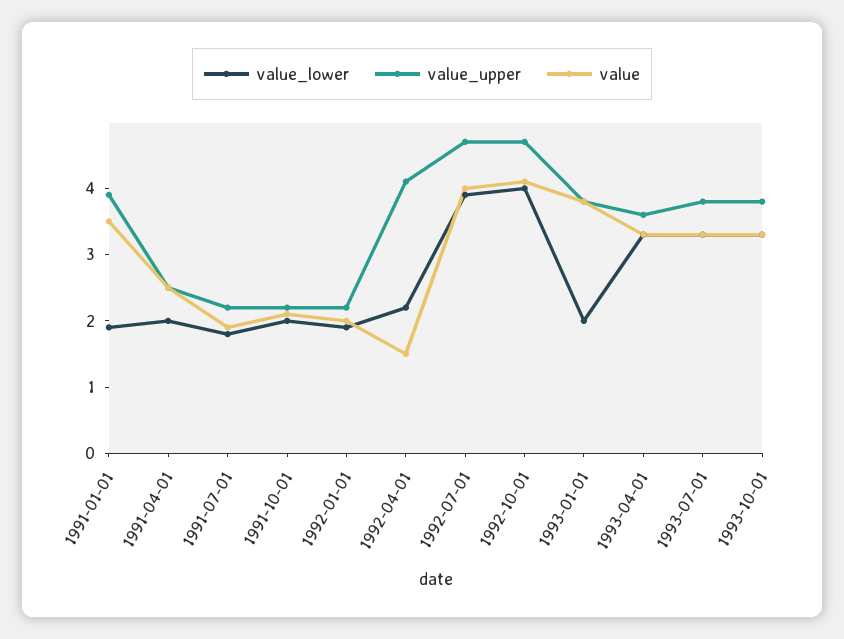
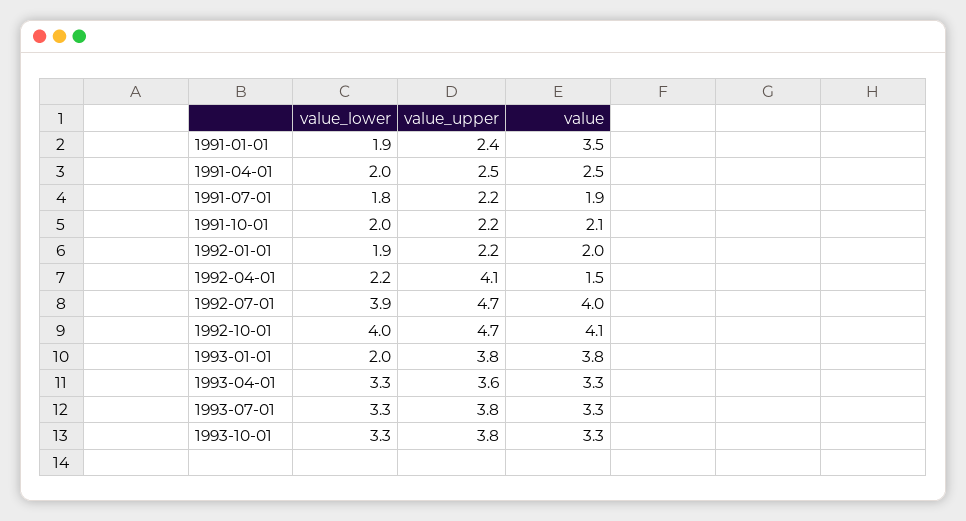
value_upper, 1991-01-01: 4 -> 2.4

